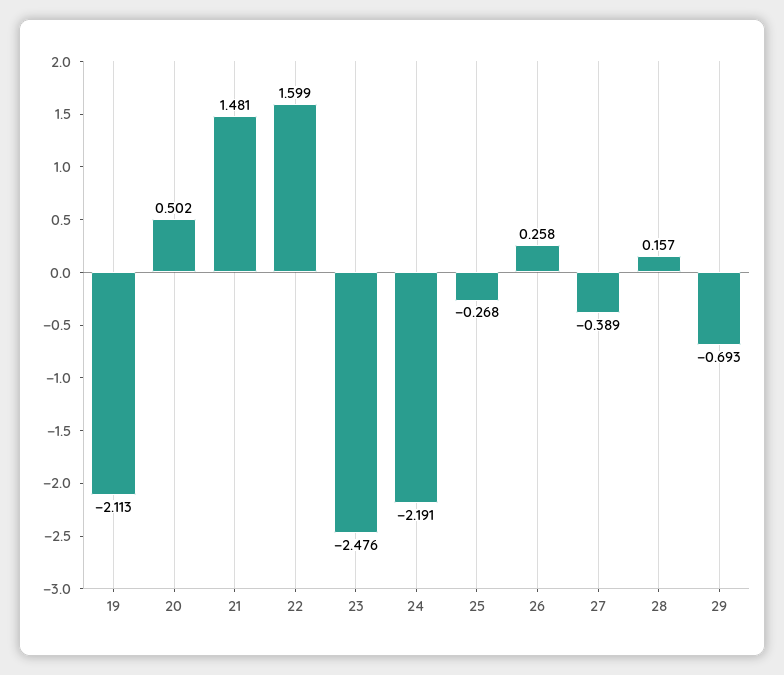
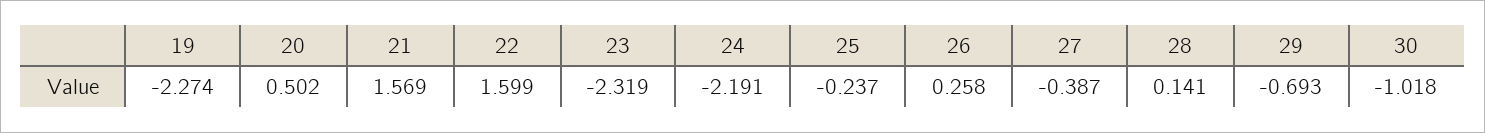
19: -2.113 -> -2.274
21: 1.481 -> 1.569
23: -2.476 -> -2.319
25: -0.268 -> -0.237
27: -0.389 -> -0.387
28: 0.157 -> 0.141
30: none -> -1.018

